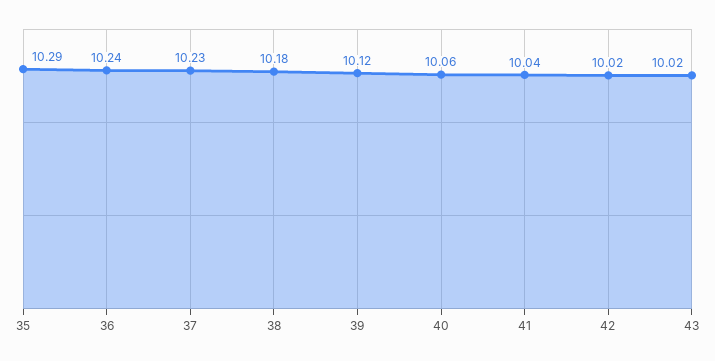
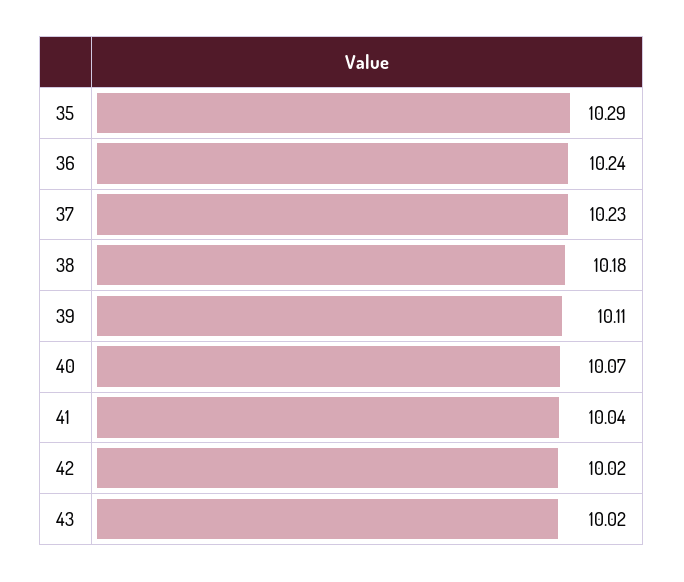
39: 10.12 -> 10.11
40: 10.06 -> 10.07

